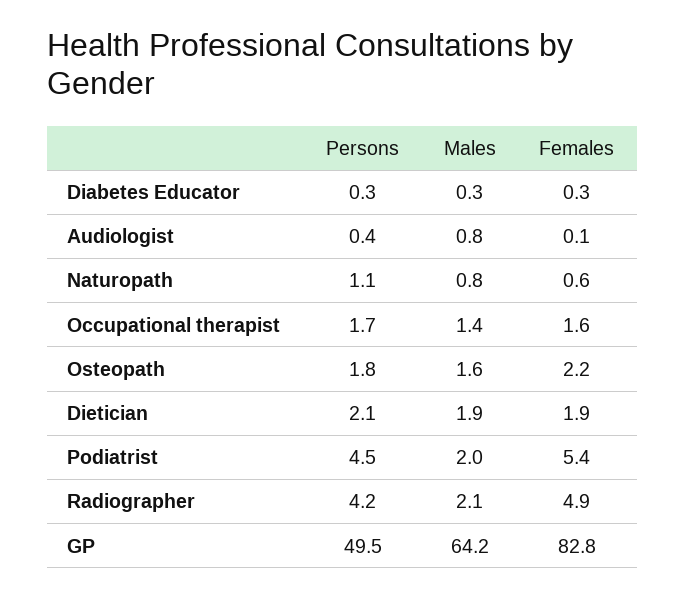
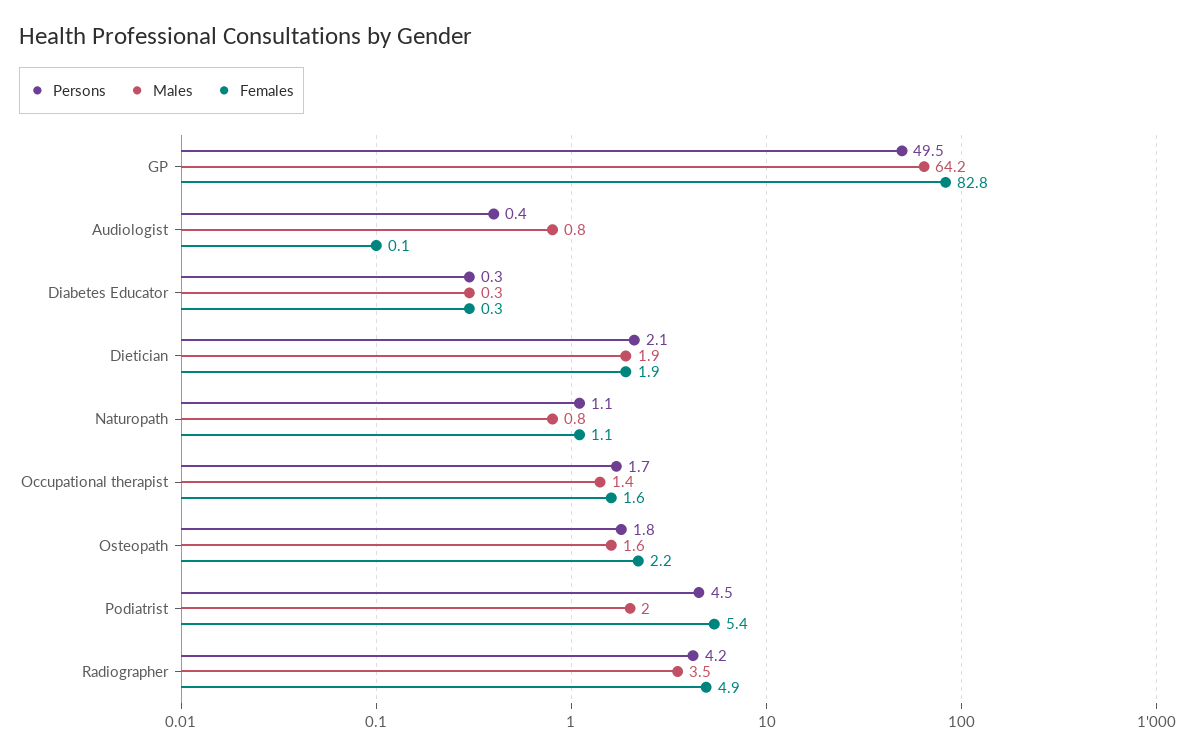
Females, Naturopath: 0.6 -> 1.1
Males, Radiographer: 2.1 -> 3.5

